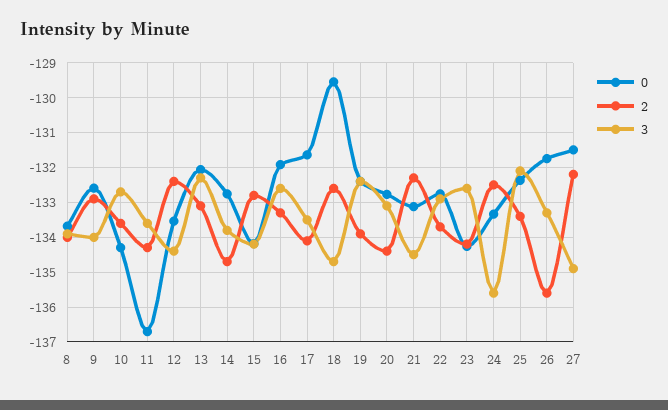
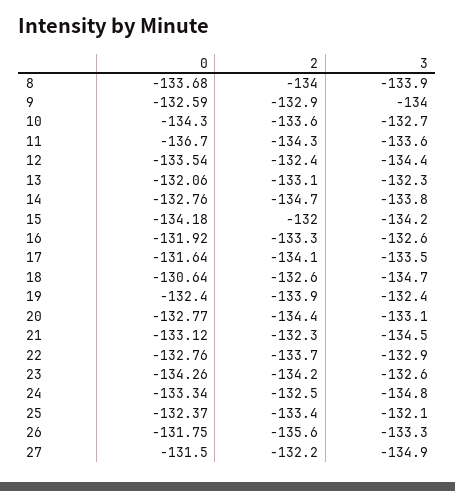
2, 15: -132.8 -> -132
0, 18: -129.6 -> -130.64
3, 24: -135.6 -> -134.8

